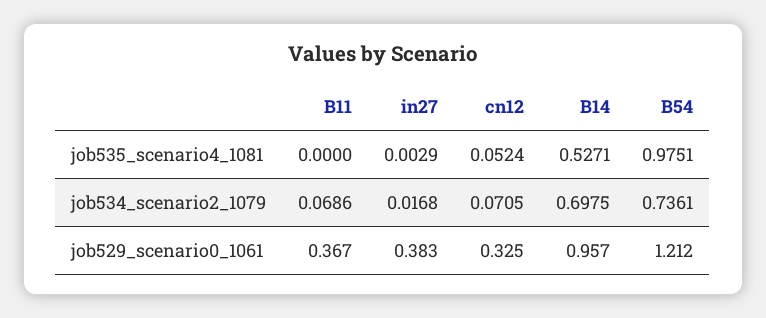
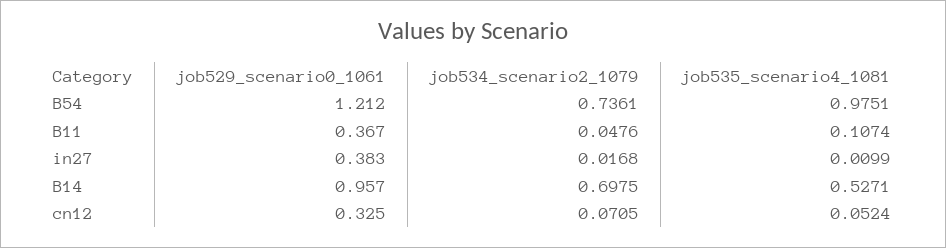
B11, job535_scenario4_1081: 0 -> 0.1074
in27, job535_scenario4_1081: 0.0029 -> 0.0099
B11, job534_scenario2_1079: 0.0686 -> 0.0476

